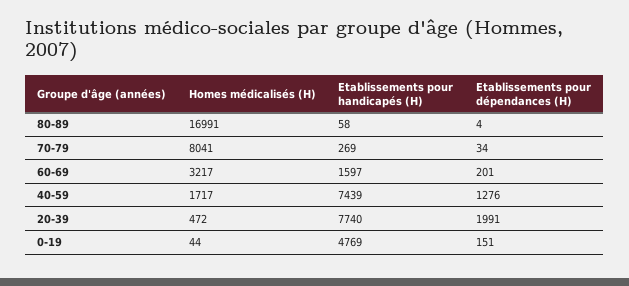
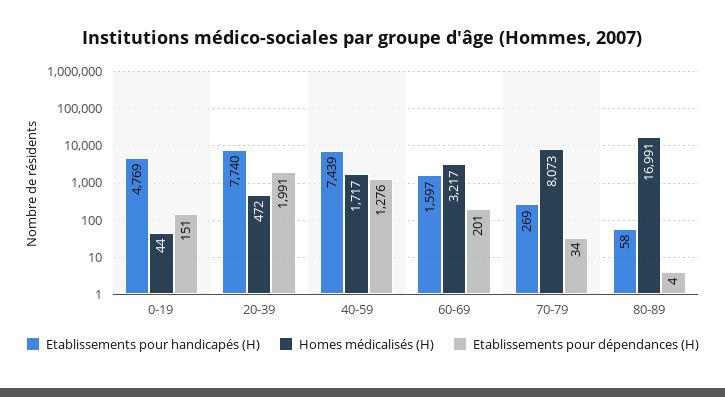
Homes médicalisés (H), 70-79: 8041 -> 8073

